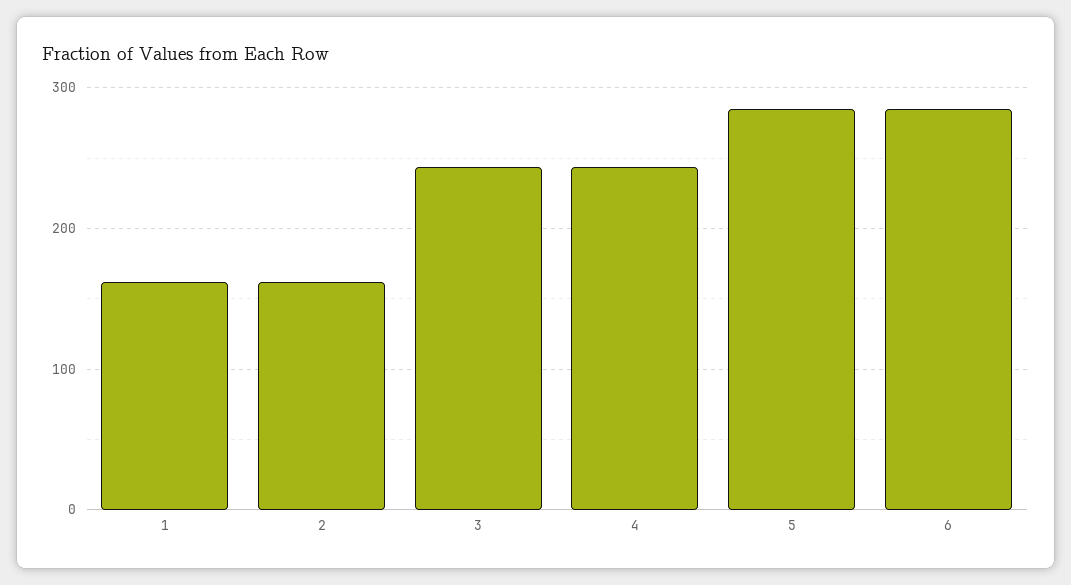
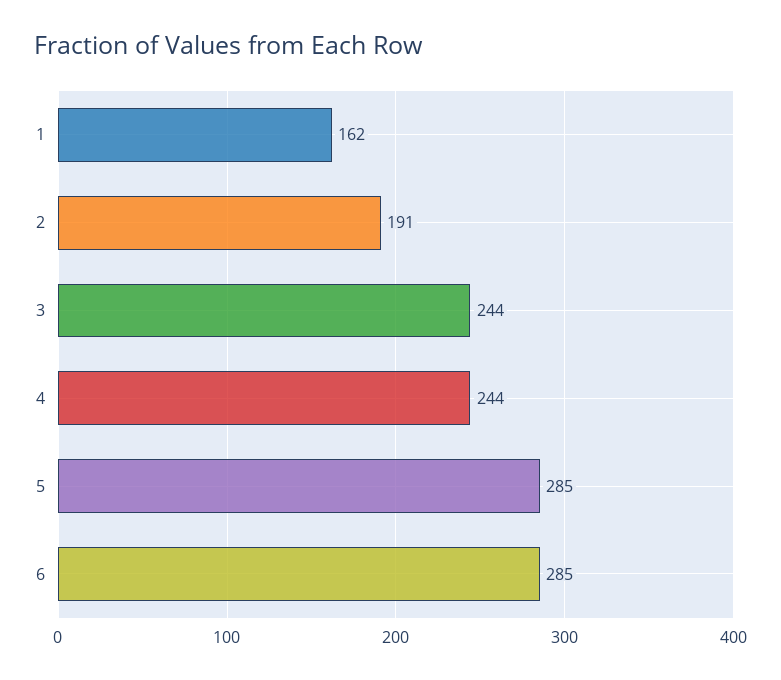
2: 160 -> 191

